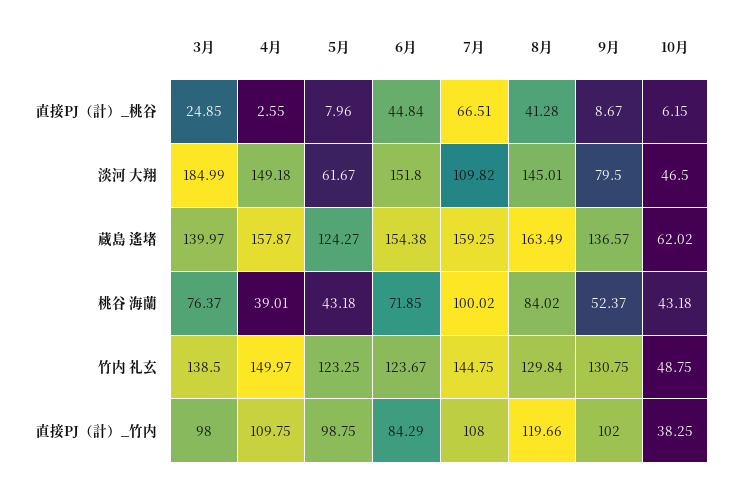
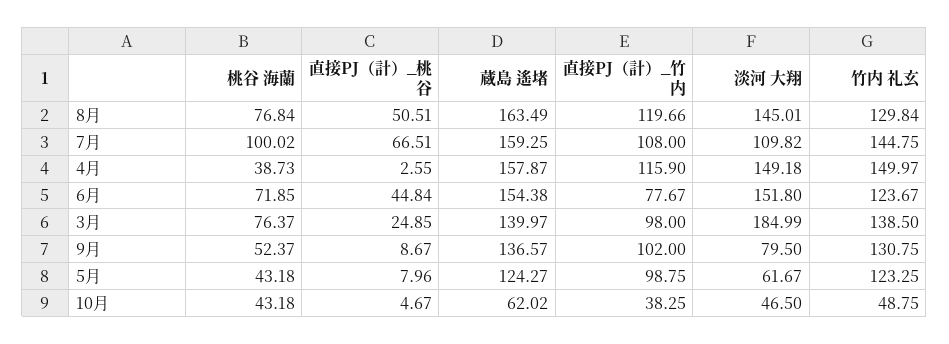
8月, 直接PJ（計）_桃谷: 41.28 -> 50.51
10月, 直接PJ（計）_桃谷: 6.15 -> 4.67
4月, 桃谷 海蘭: 39.01 -> 38.73
8月, 桃谷 海蘭: 84.02 -> 76.84
4月, 直接PJ（計）_竹内: 109.75 -> 115.9
6月, 直接PJ（計）_竹内: 84.29 -> 77.67

